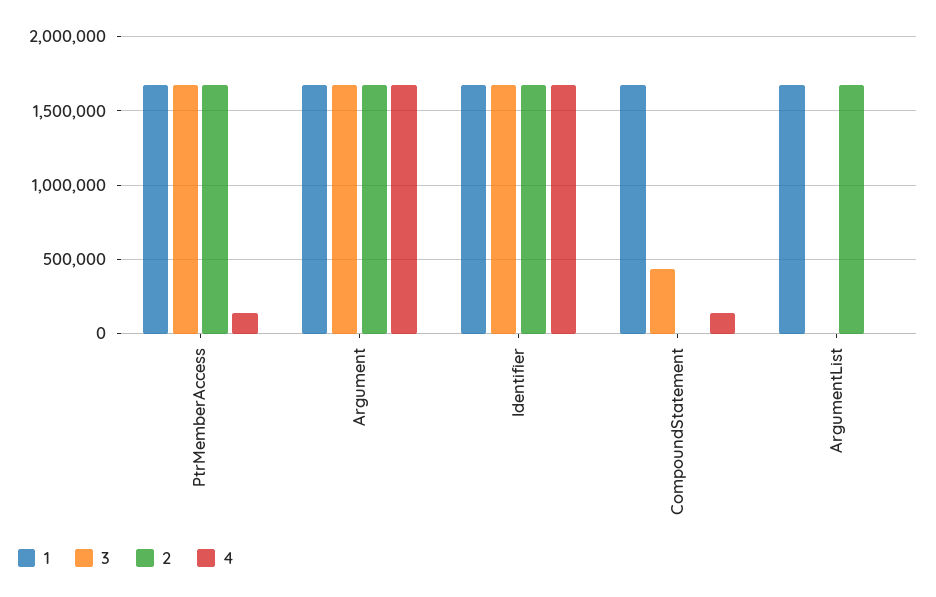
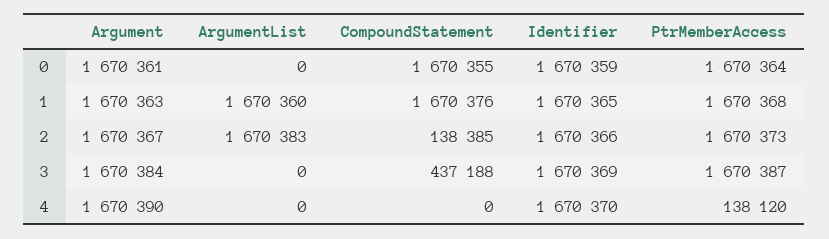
2, CompoundStatement: 0 -> 138385
4, CompoundStatement: 150000 -> 0
0, Argument: none -> 1670361
0, ArgumentList: none -> 0
0, CompoundStatement: none -> 1670355
0, Identifier: none -> 1670359
0, PtrMemberAccess: none -> 1670364

